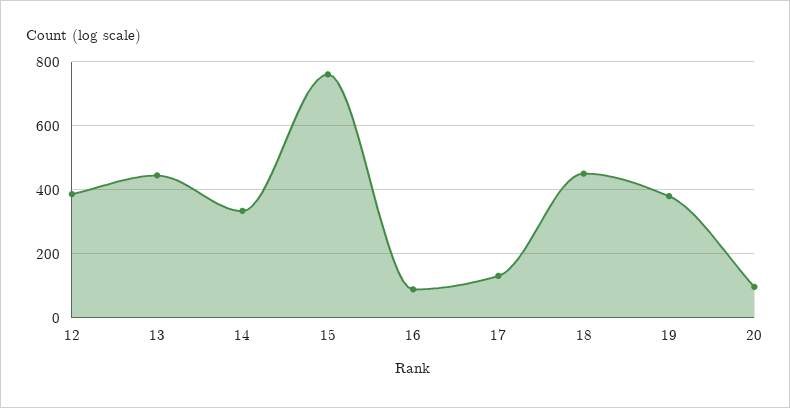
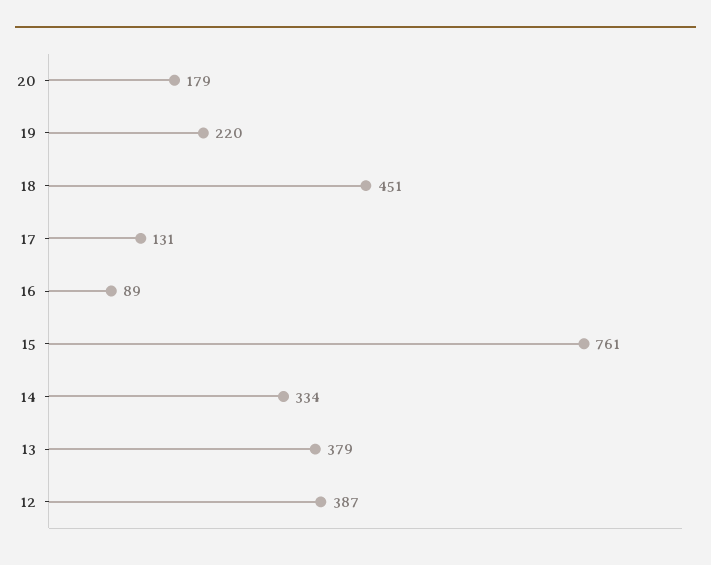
13: 440 -> 379
19: 380 -> 220
20: 100 -> 179

